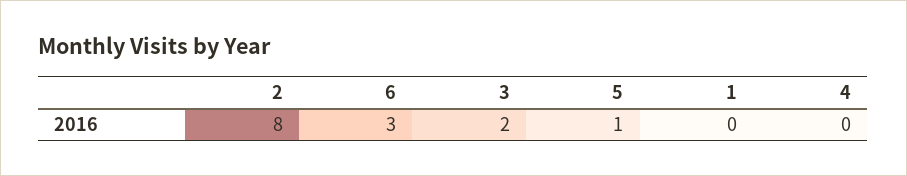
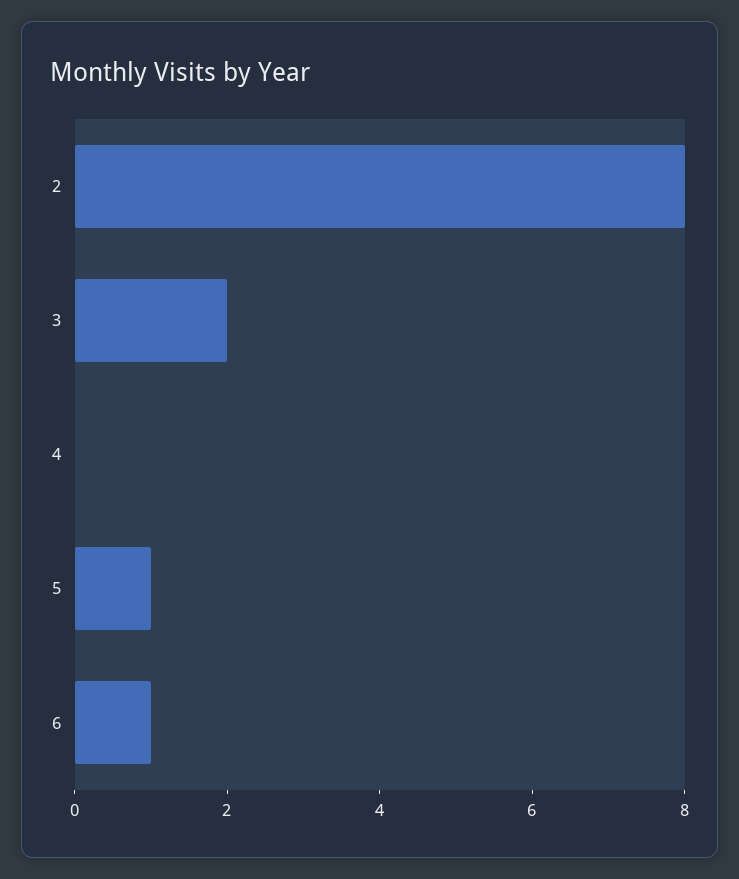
6: 3 -> 1
1: 0 -> none

